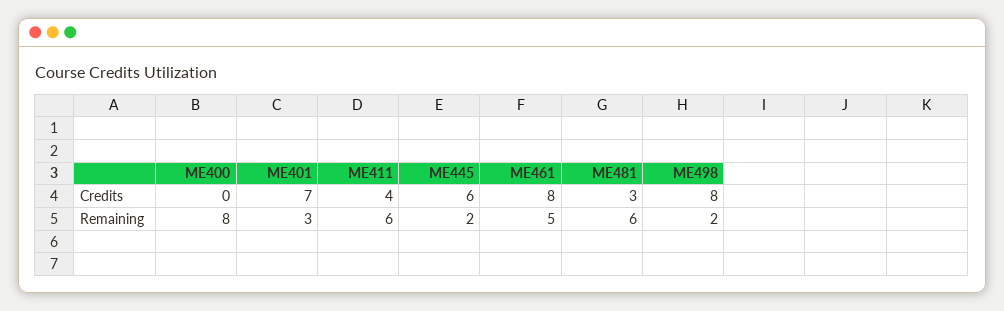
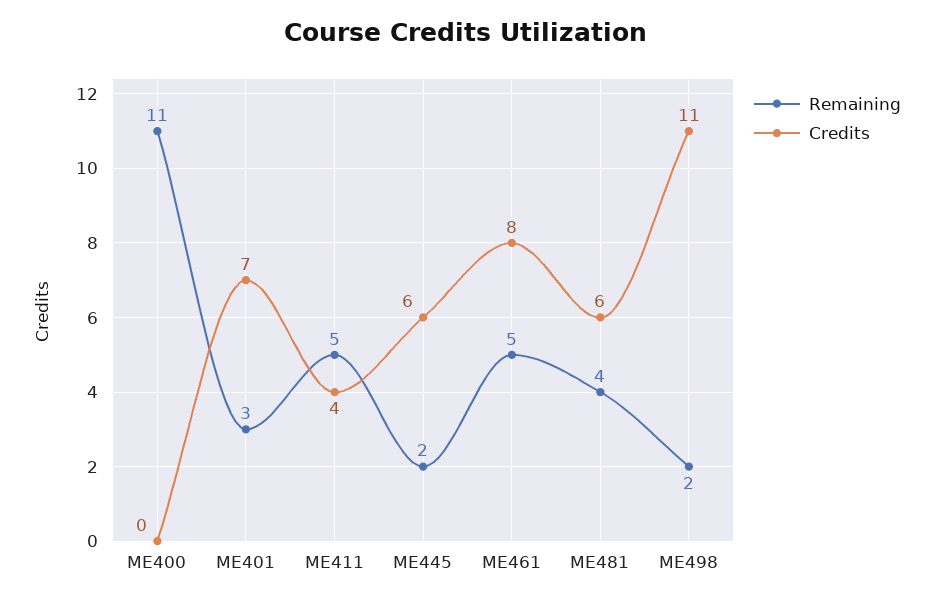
Credits, ME481: 3 -> 6
Credits, ME498: 8 -> 11
Remaining, ME400: 8 -> 11
Remaining, ME411: 6 -> 5
Remaining, ME481: 6 -> 4

